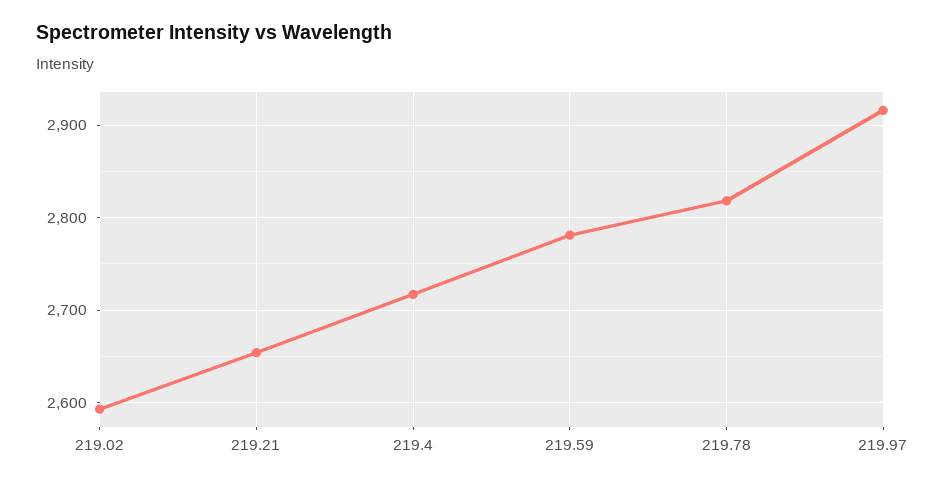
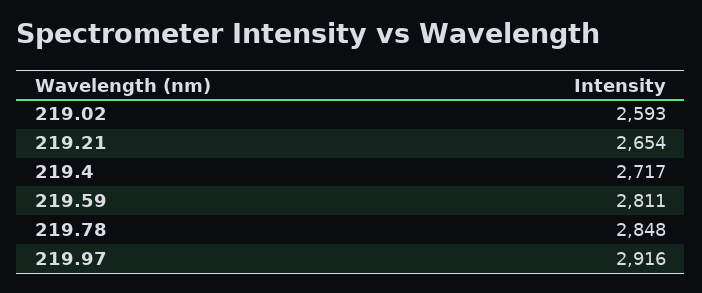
219.59: 2780 -> 2811
219.78: 2820 -> 2848

